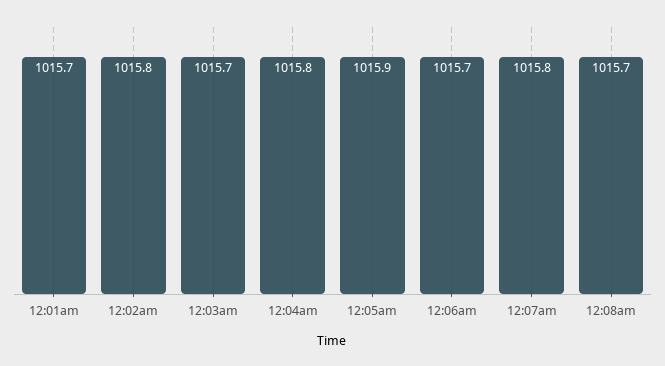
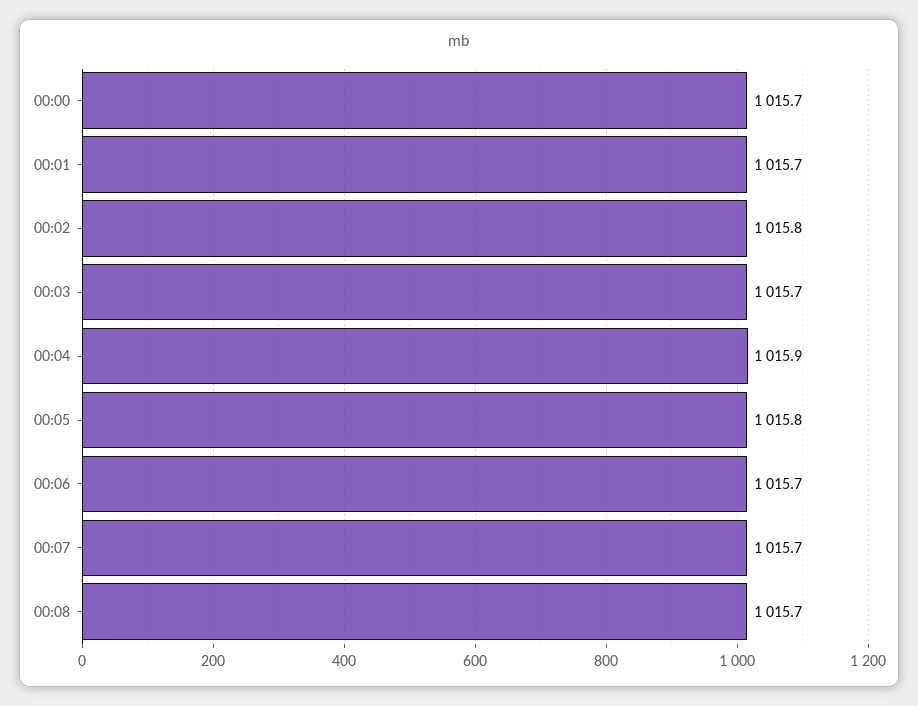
12:04am: 1015.8 -> 1015.9
12:05am: 1015.9 -> 1015.8
12:07am: 1015.8 -> 1015.7
00:00: none -> 1015.7

